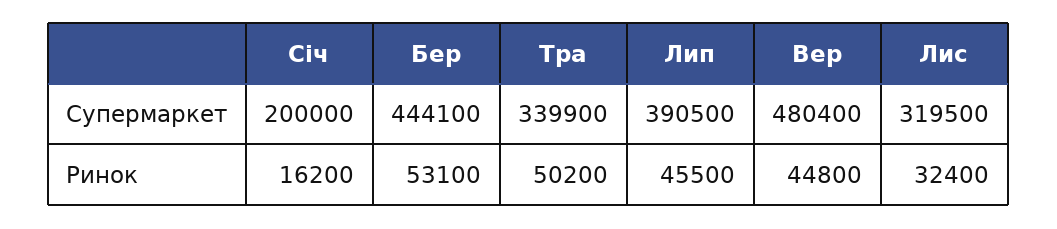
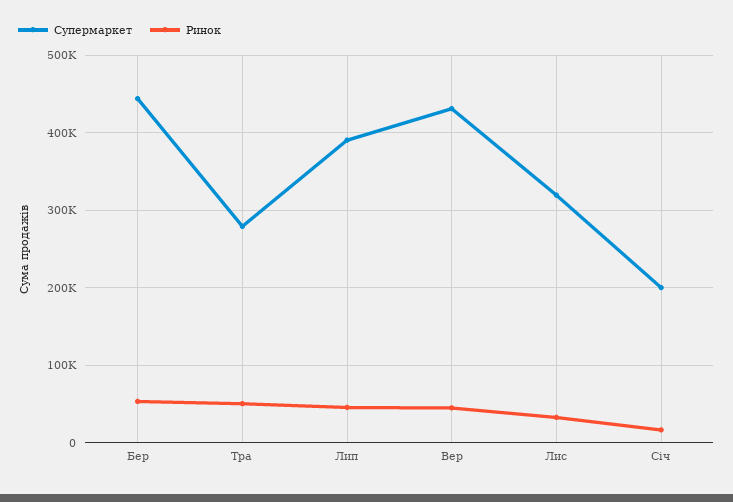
Супермаркет, Тра: 339900 -> 280000
Супермаркет, Вер: 480400 -> 430000

